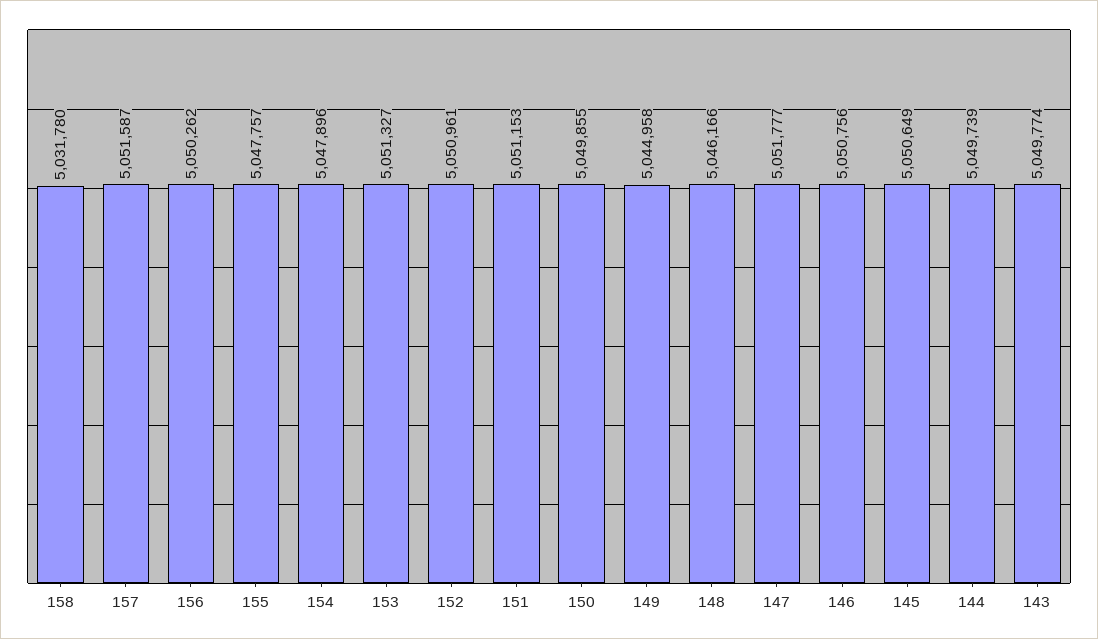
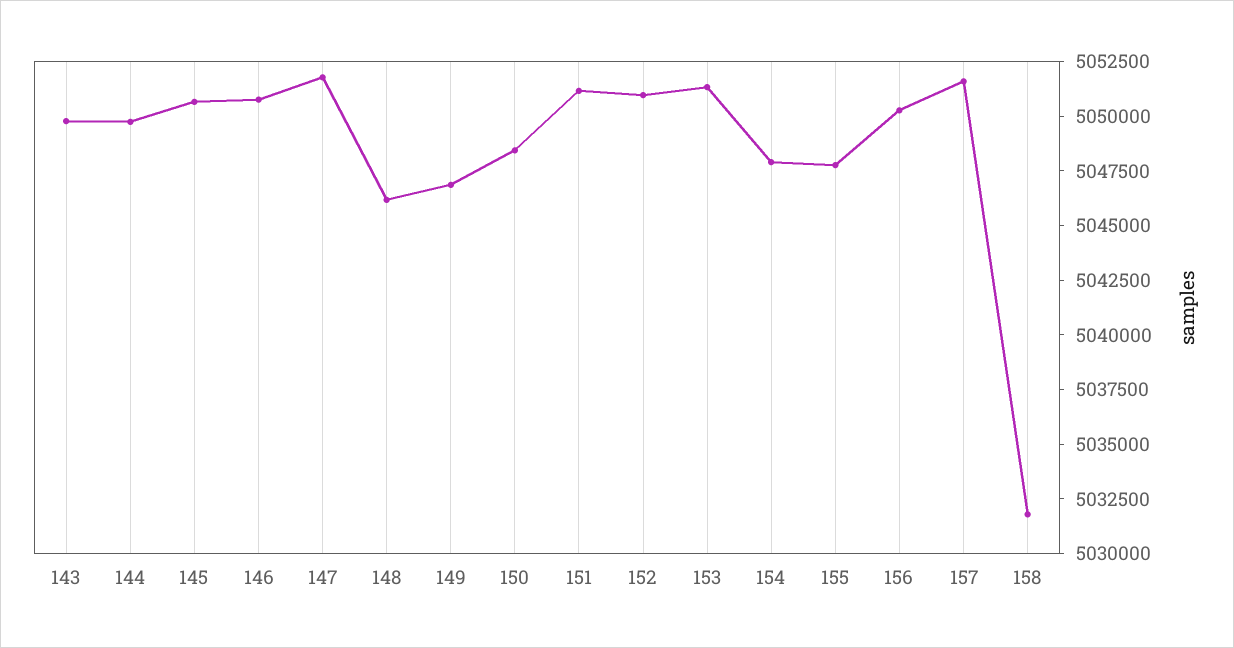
150: 5049855 -> 5048500
149: 5044958 -> 5047000

